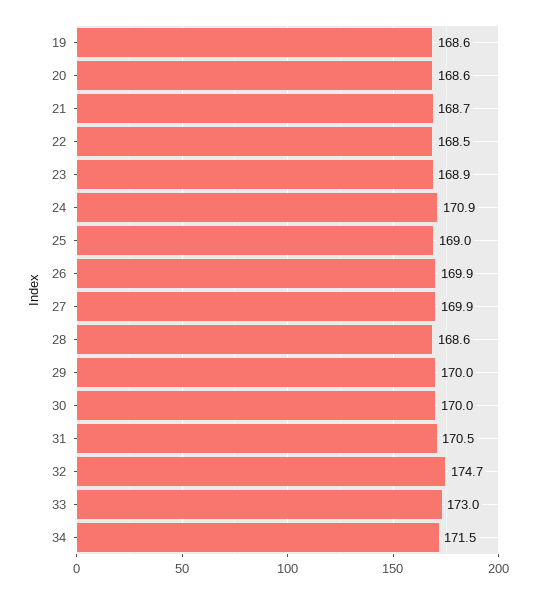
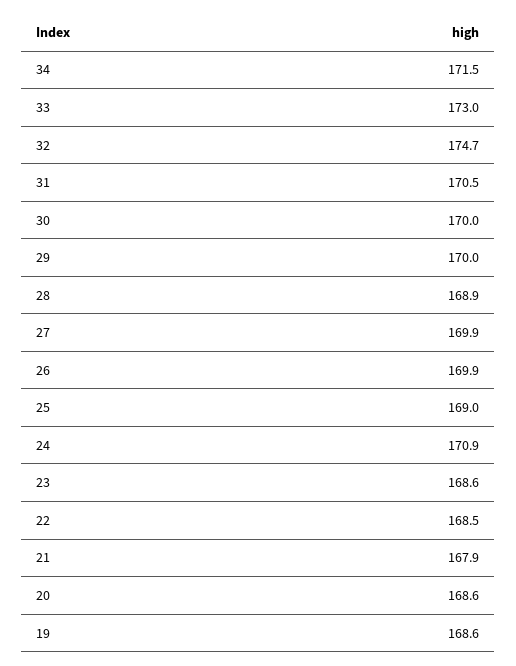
21: 168.7 -> 167.9
23: 168.9 -> 168.6
28: 168.6 -> 168.9

